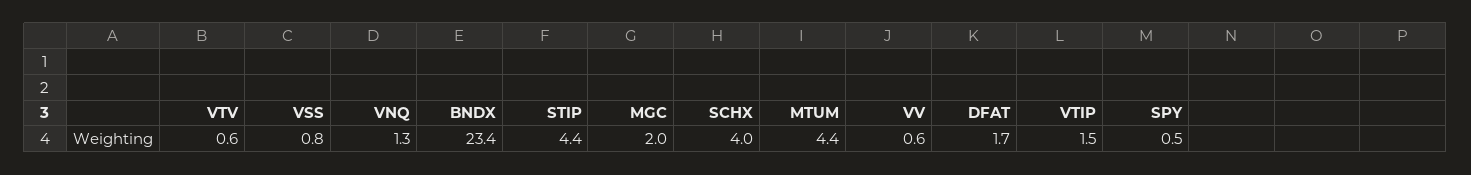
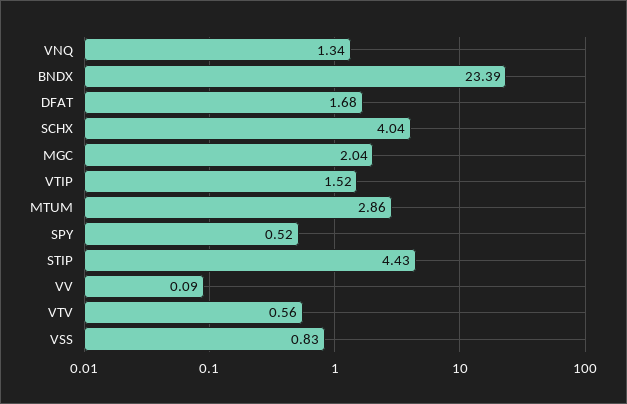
MTUM: 4.4 -> 2.86
VV: 0.6 -> 0.09

